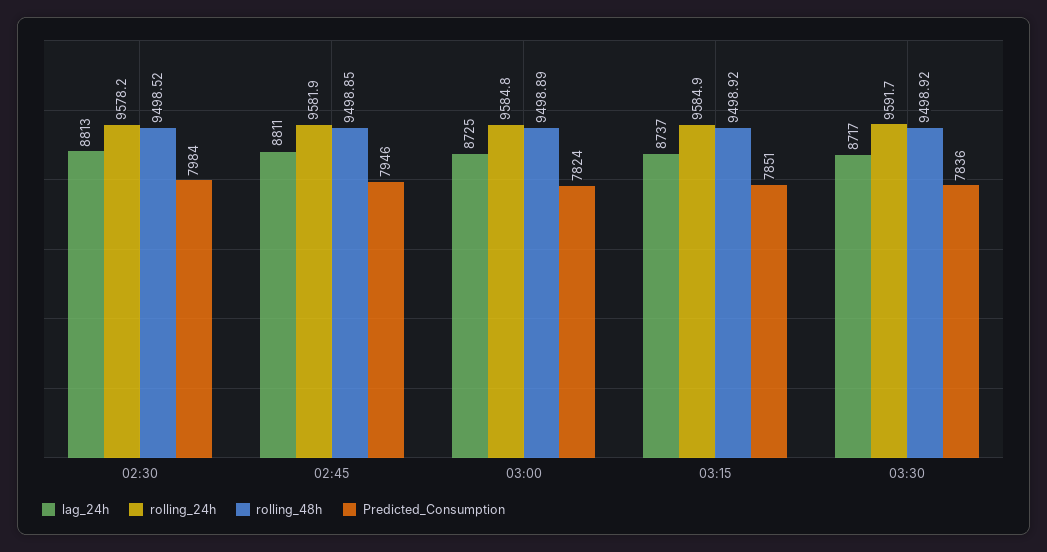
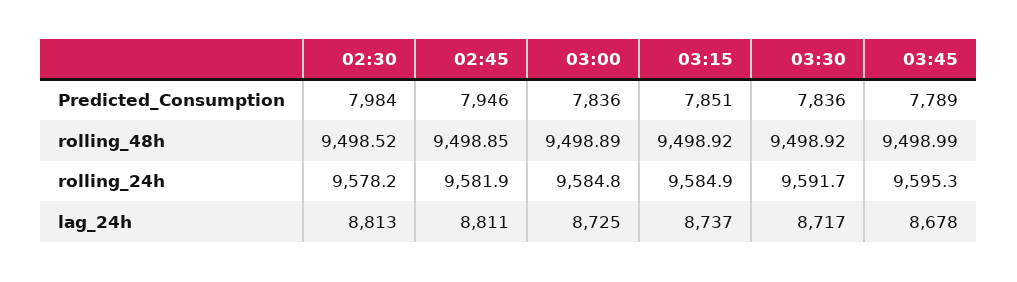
Predicted_Consumption, 03:00: 7824 -> 7836
Predicted_Consumption, 03:45: none -> 7789
rolling_48h, 03:45: none -> 9498.99
rolling_24h, 03:45: none -> 9595.3
lag_24h, 03:45: none -> 8678

